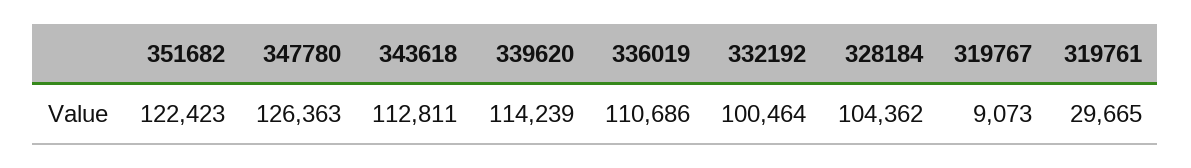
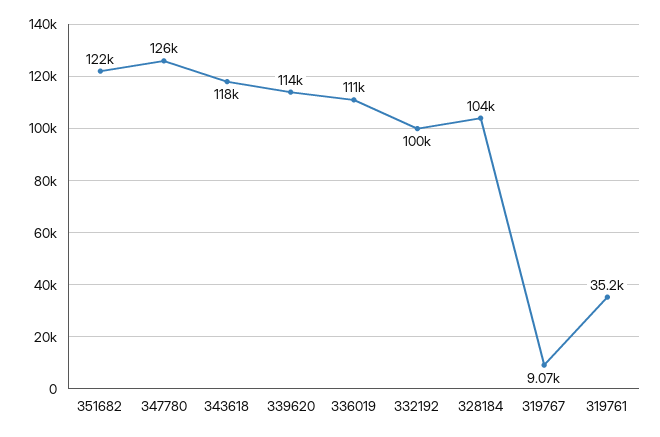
343618: 112811 -> 118000
319761: 29665 -> 35200

